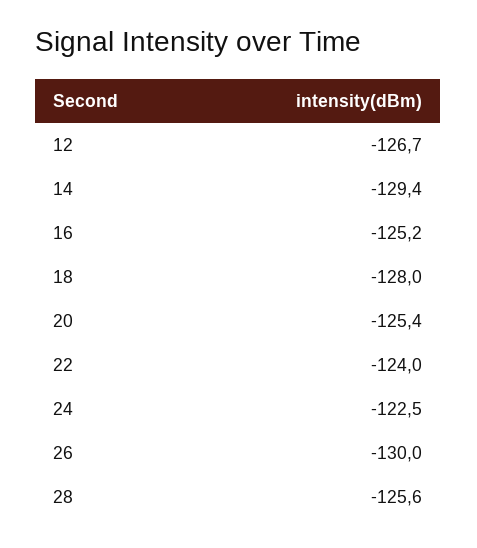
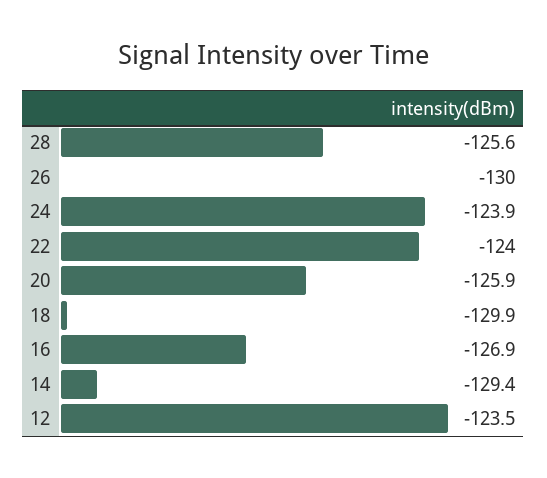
12: -126.7 -> -123.5
16: -125.2 -> -126.9
18: -128 -> -129.9
20: -125.4 -> -125.9
24: -122.5 -> -123.9

